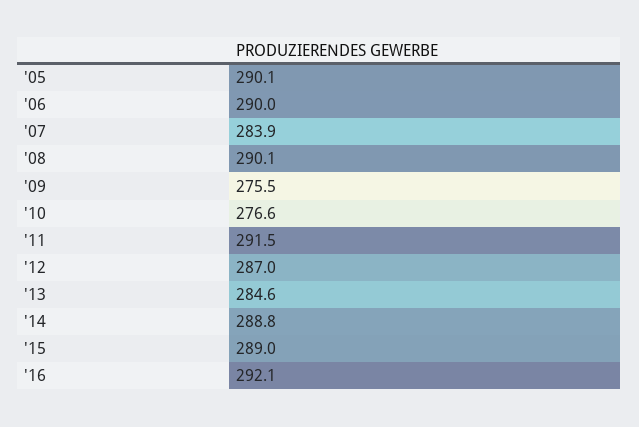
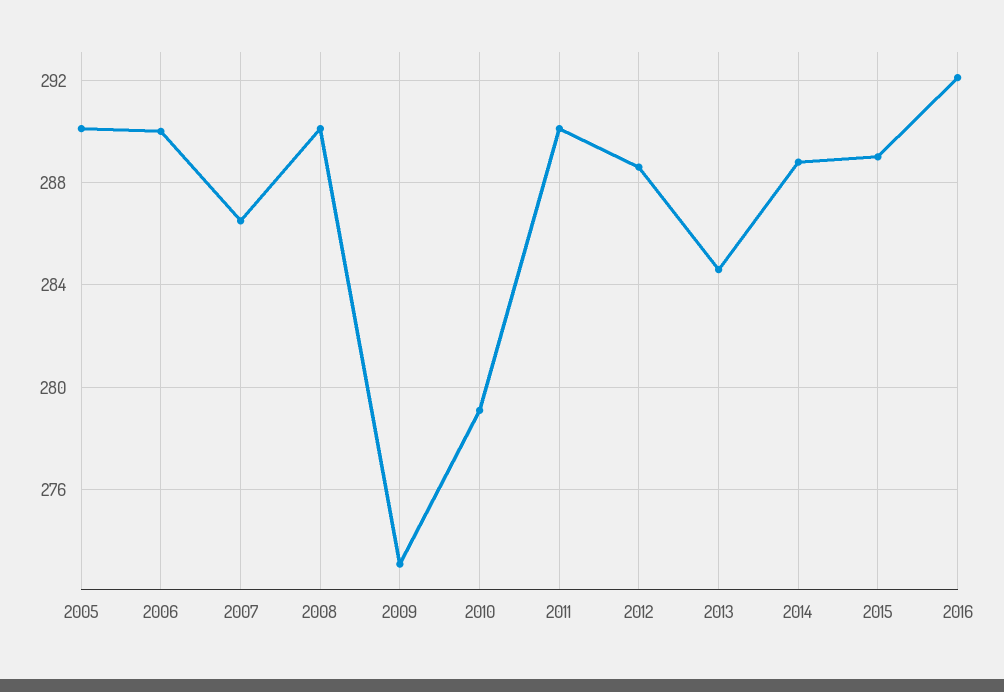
'07: 283.9 -> 286.5
'09: 275.5 -> 273
'10: 276.6 -> 279
'11: 291.5 -> 290
'12: 287 -> 288.5

